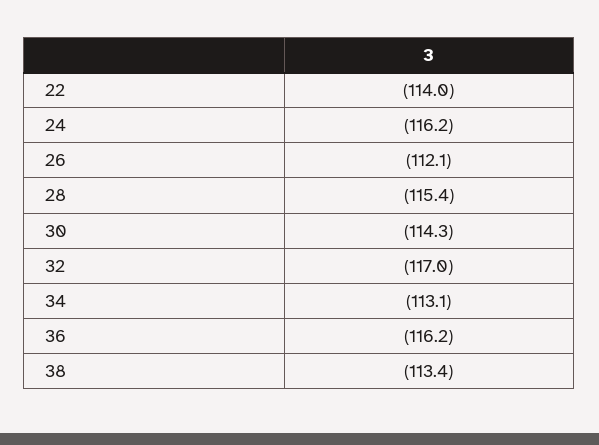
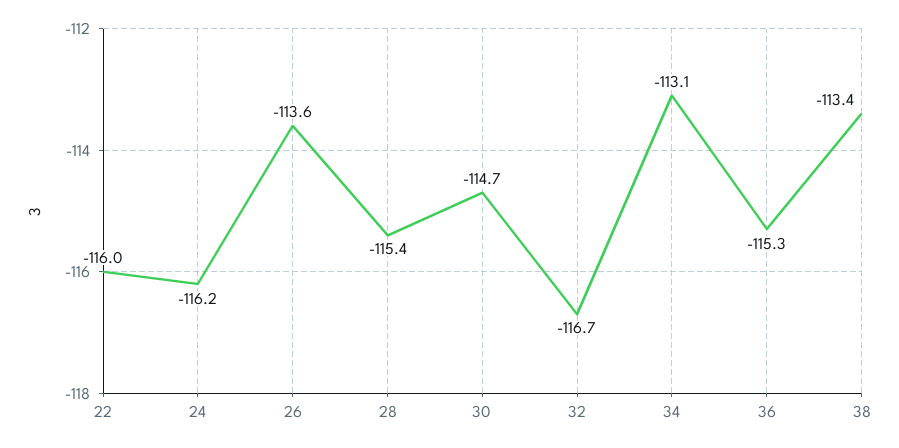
22: -114 -> -116
26: -112.1 -> -113.6
30: -114.3 -> -114.7
32: -117 -> -116.7
36: -116.2 -> -115.3

